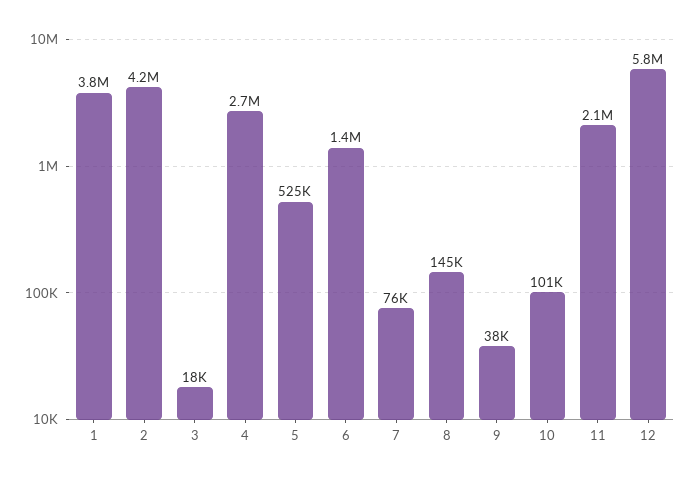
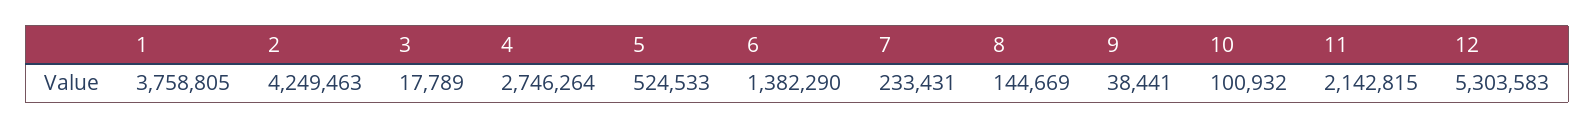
7: 76000 -> 233431
12: 5800000 -> 5303583

